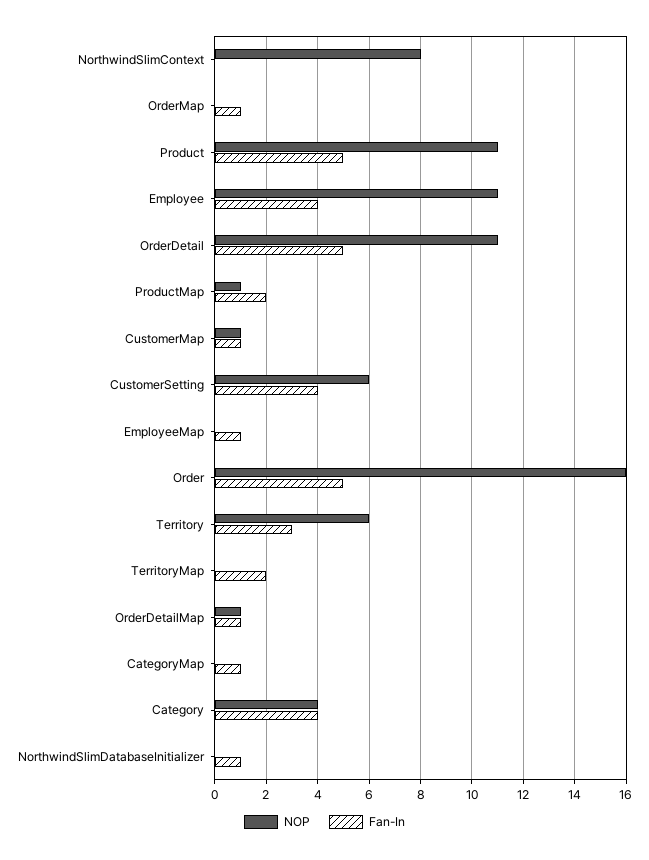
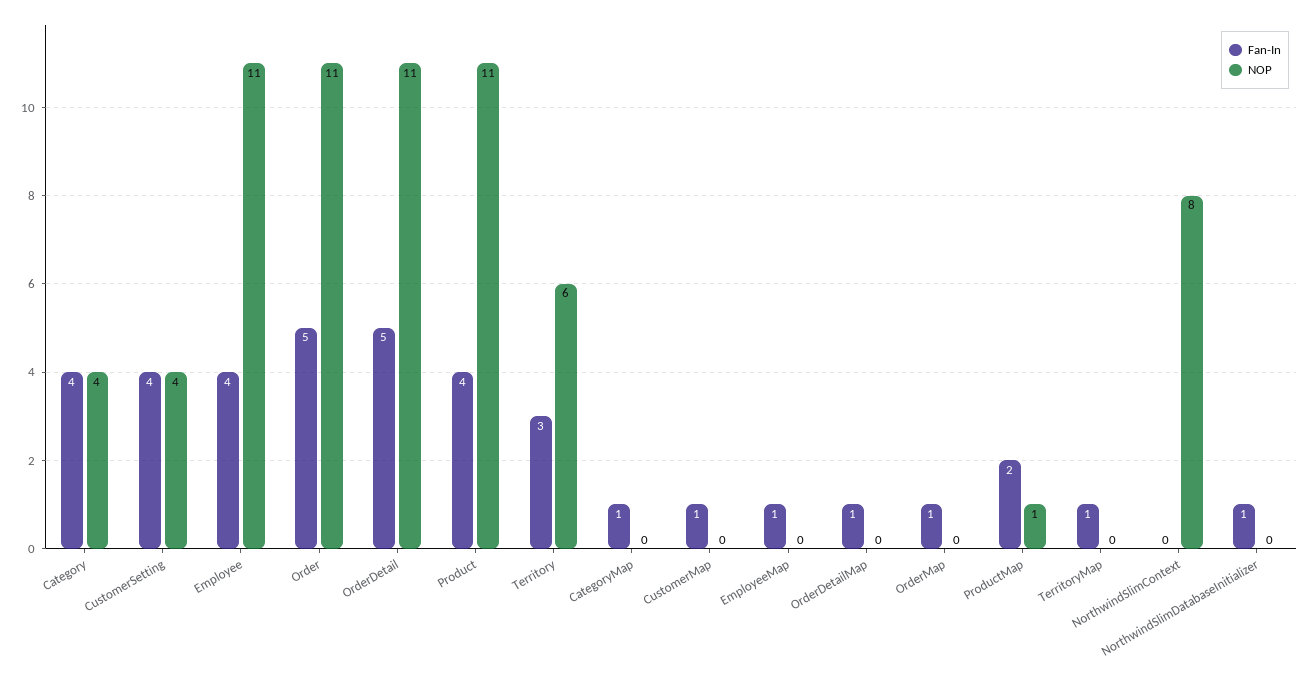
Fan-In, Product: 5 -> 4
NOP, CustomerMap: 1 -> 0
NOP, CustomerSetting: 6 -> 4
NOP, Order: 16 -> 11
Fan-In, TerritoryMap: 2 -> 1
NOP, OrderDetailMap: 1 -> 0

